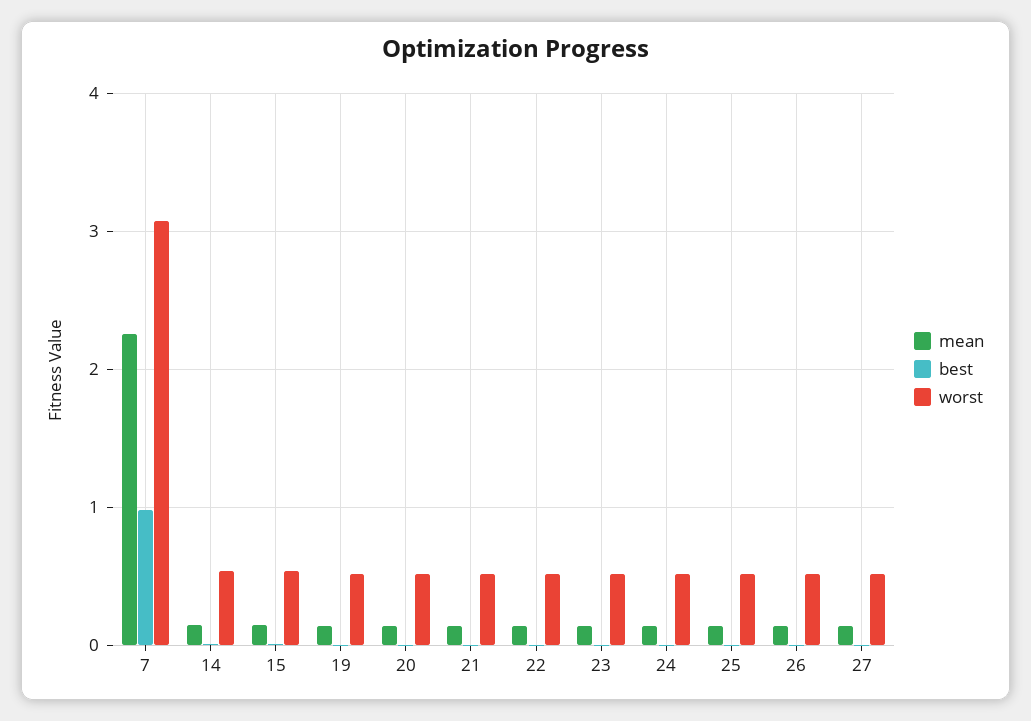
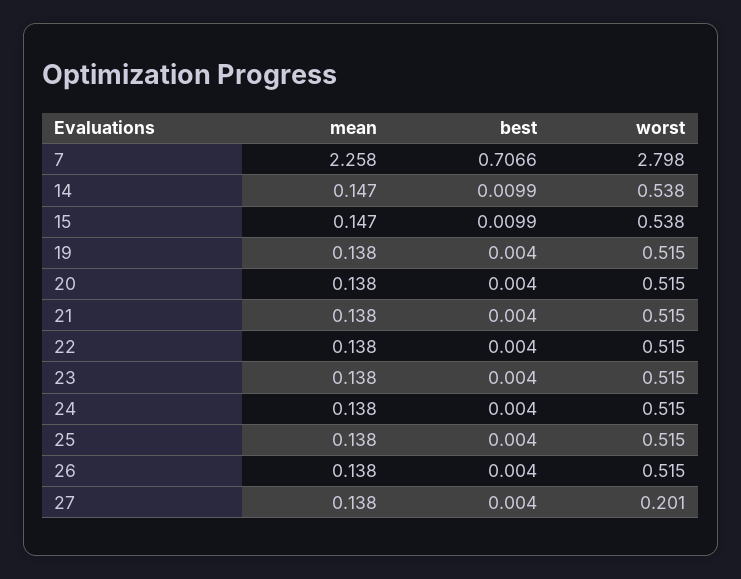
best, 7: 1 -> 0.7066
worst, 7: 3.1 -> 2.798
worst, 27: 0.5 -> 0.201

